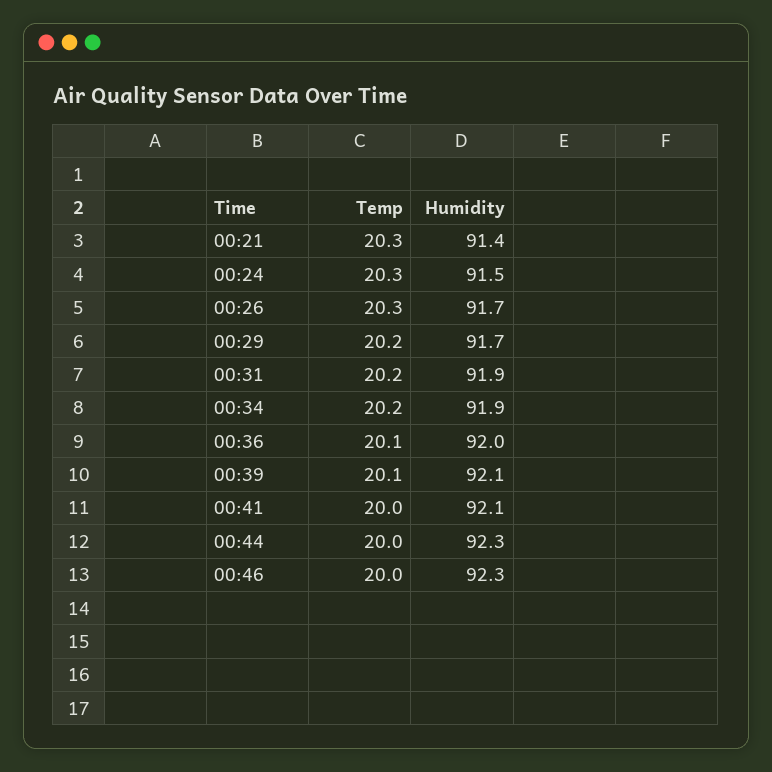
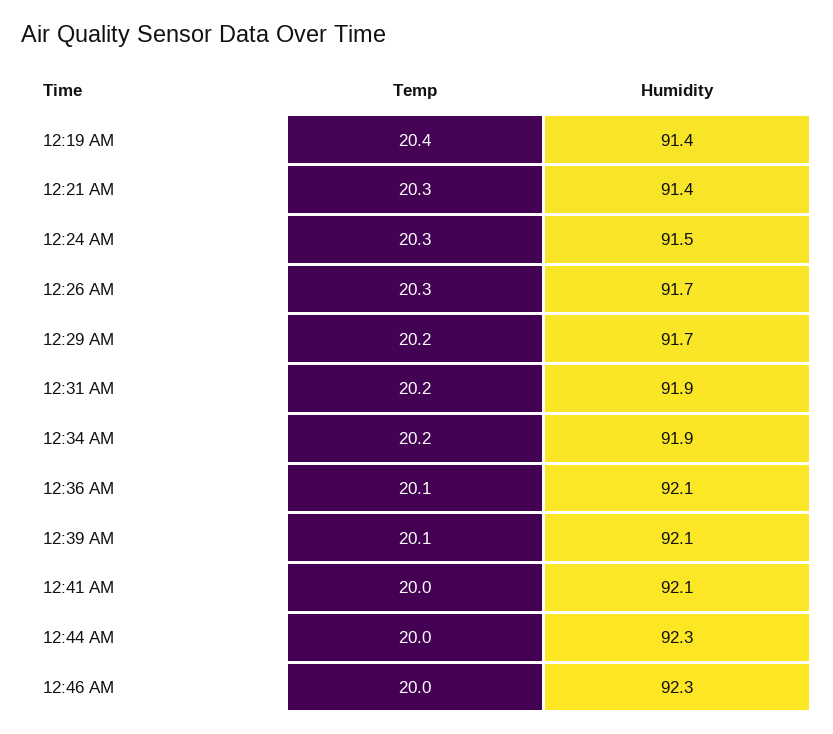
Humidity, 00:36: 92 -> 92.1
Temp, 12:19 AM: none -> 20.4
Humidity, 12:19 AM: none -> 91.4

